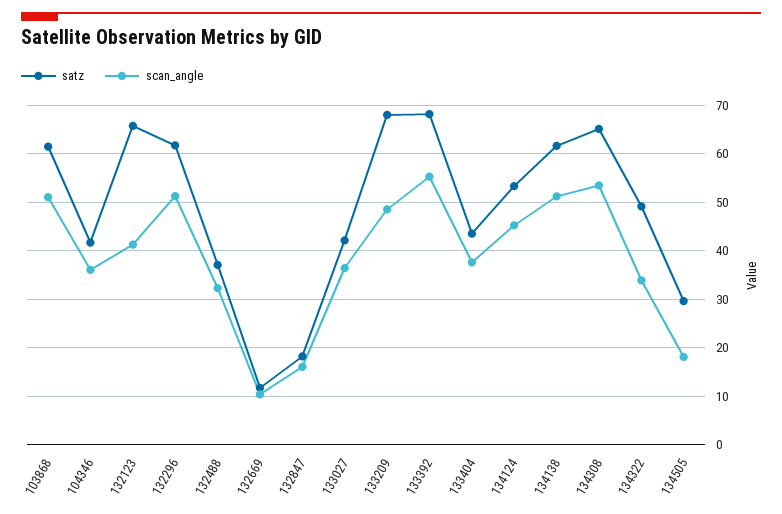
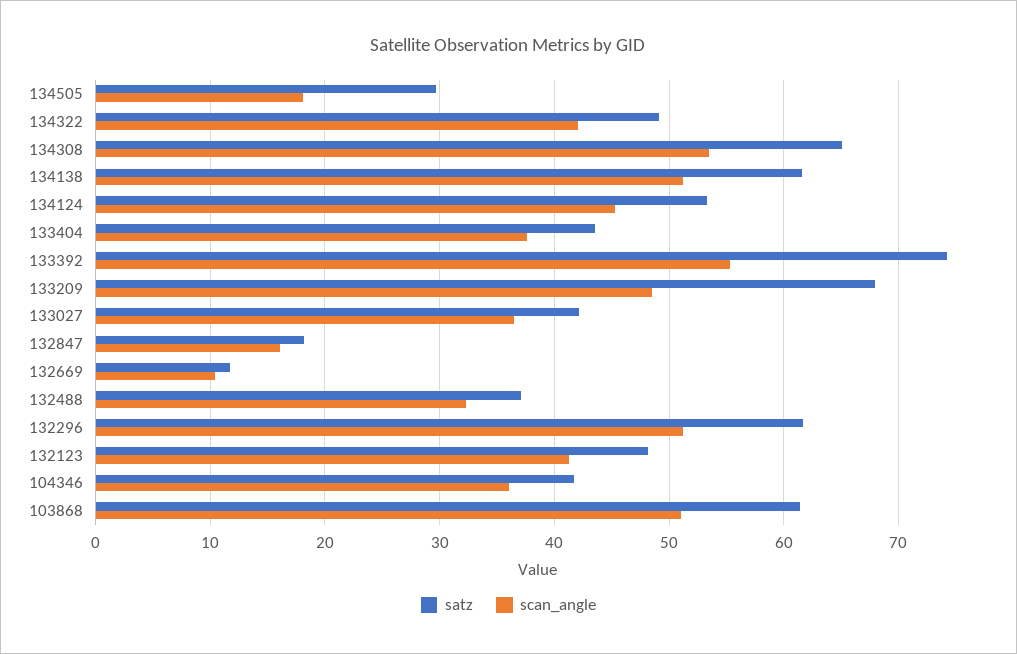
satz, 132123: 66 -> 48
satz, 133392: 68 -> 74
scan_angle, 134322: 34 -> 42

